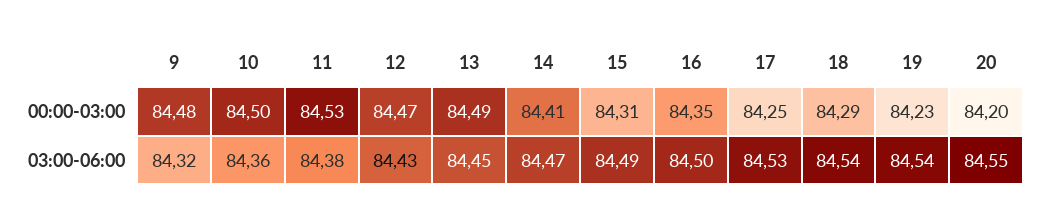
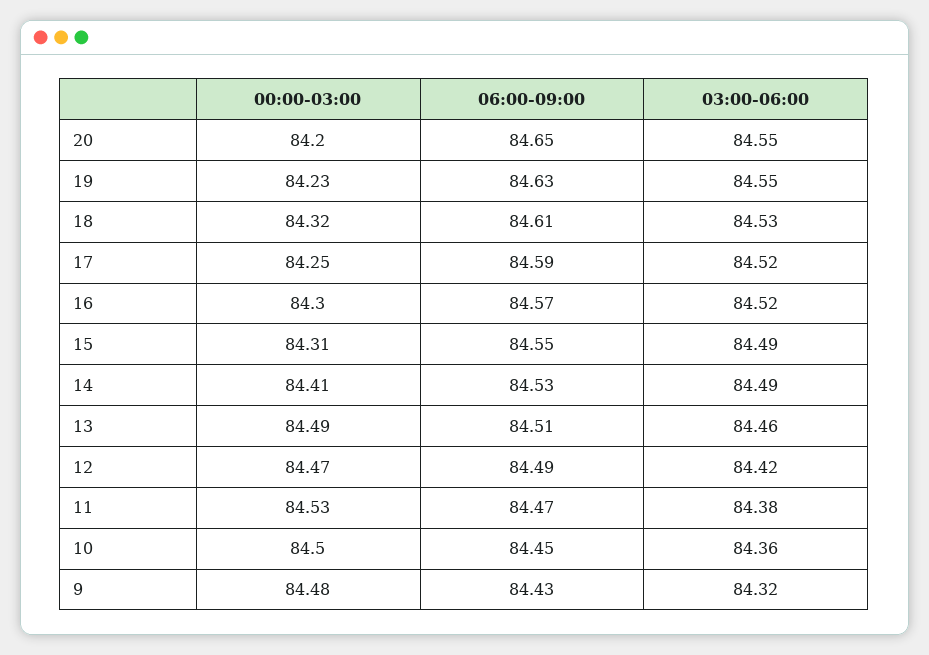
16, 00:00-03:00: 84.35 -> 84.3
18, 00:00-03:00: 84.29 -> 84.32
12, 03:00-06:00: 84.43 -> 84.42
13, 03:00-06:00: 84.45 -> 84.46
14, 03:00-06:00: 84.47 -> 84.49
16, 03:00-06:00: 84.5 -> 84.52
17, 03:00-06:00: 84.53 -> 84.52
18, 03:00-06:00: 84.54 -> 84.53
19, 03:00-06:00: 84.54 -> 84.55
20, 06:00-09:00: none -> 84.65
19, 06:00-09:00: none -> 84.63
18, 06:00-09:00: none -> 84.61
17, 06:00-09:00: none -> 84.59
16, 06:00-09:00: none -> 84.57
15, 06:00-09:00: none -> 84.55
14, 06:00-09:00: none -> 84.53
13, 06:00-09:00: none -> 84.51
12, 06:00-09:00: none -> 84.49
11, 06:00-09:00: none -> 84.47
10, 06:00-09:00: none -> 84.45
9, 06:00-09:00: none -> 84.43

